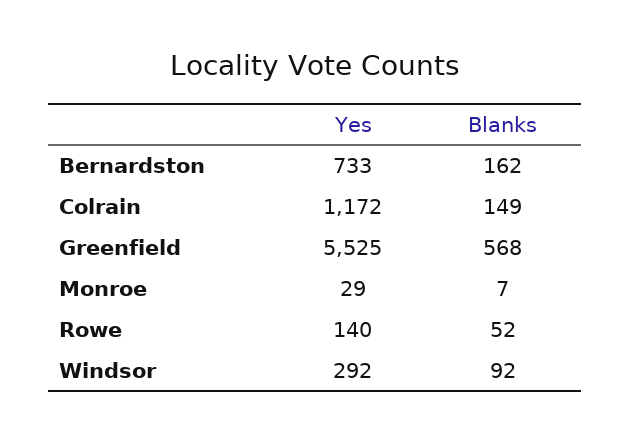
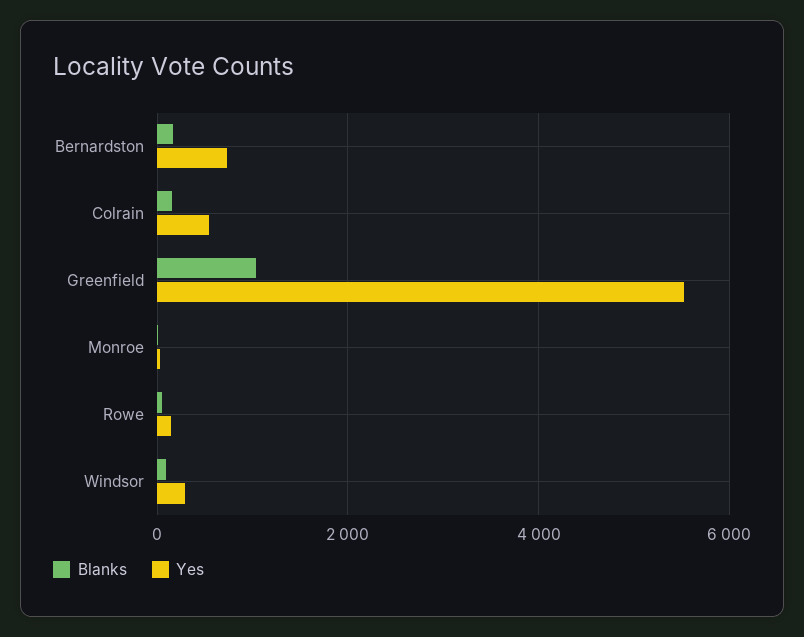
Yes, Colrain: 1172 -> 600
Blanks, Greenfield: 568 -> 1000

